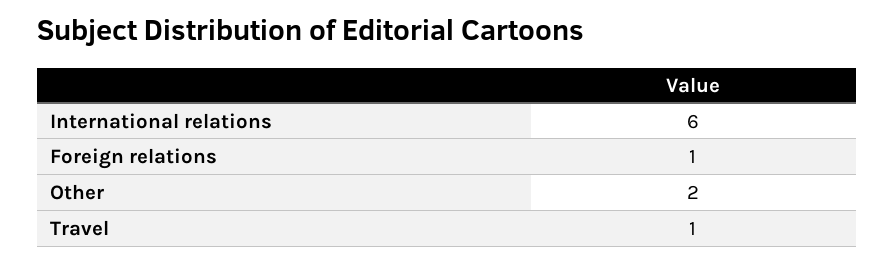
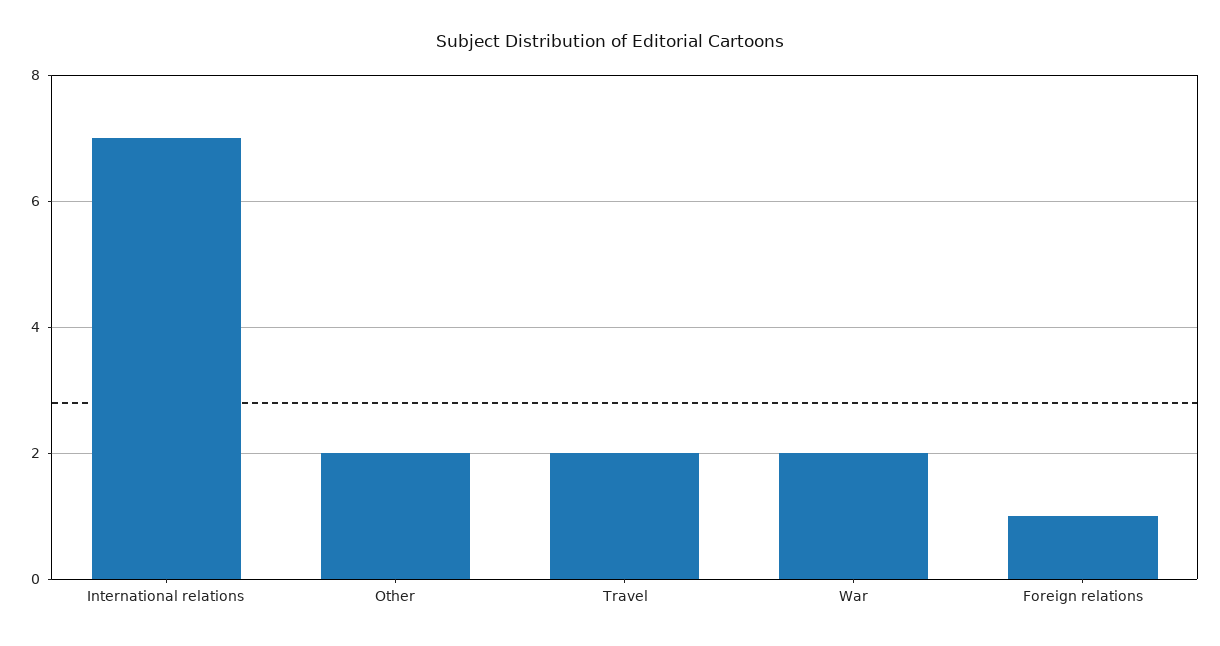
International relations: 6 -> 7
Travel: 1 -> 2
War: none -> 2

